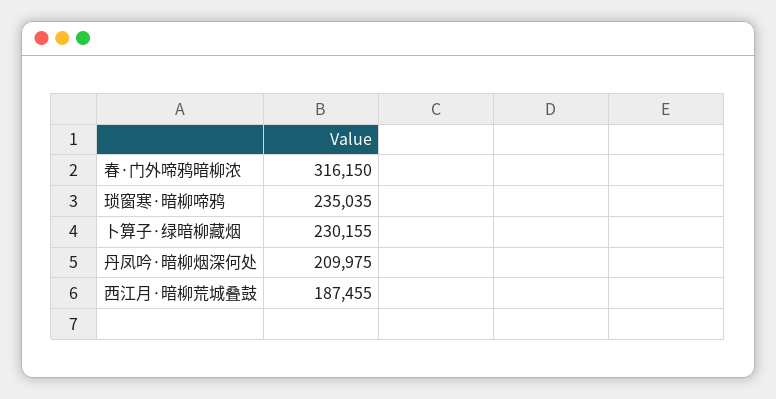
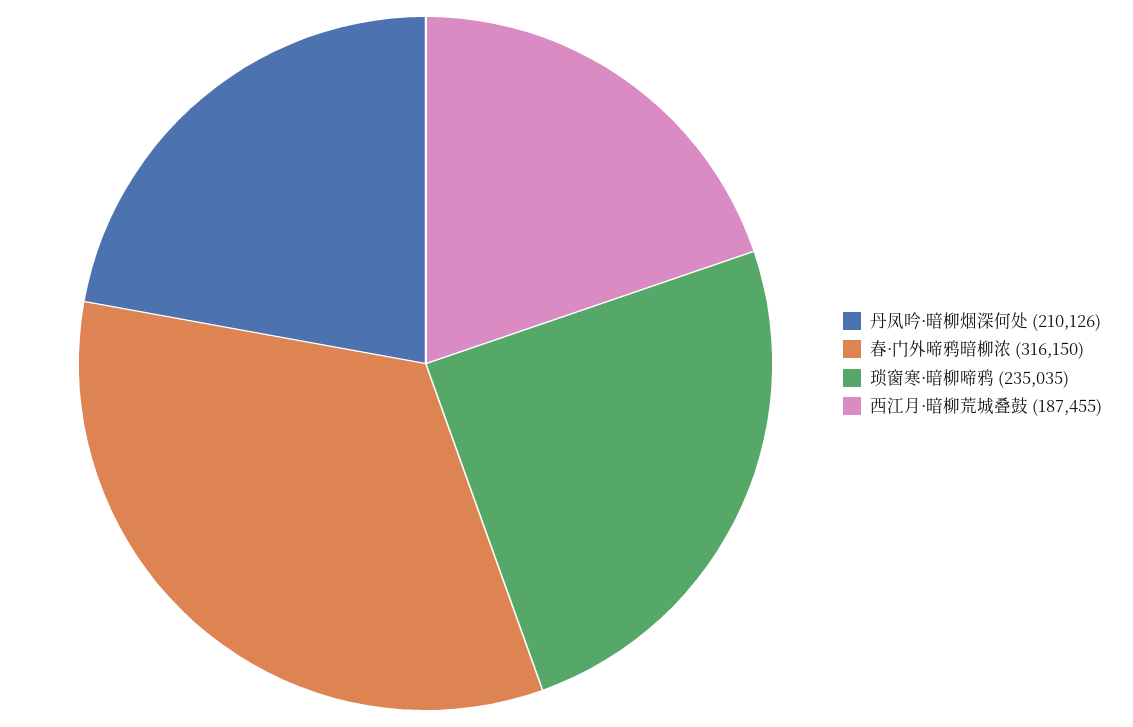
卜算子·绿暗柳藏烟: 230155 -> none
丹凤吟·暗柳烟深何处: 209975 -> 210126

